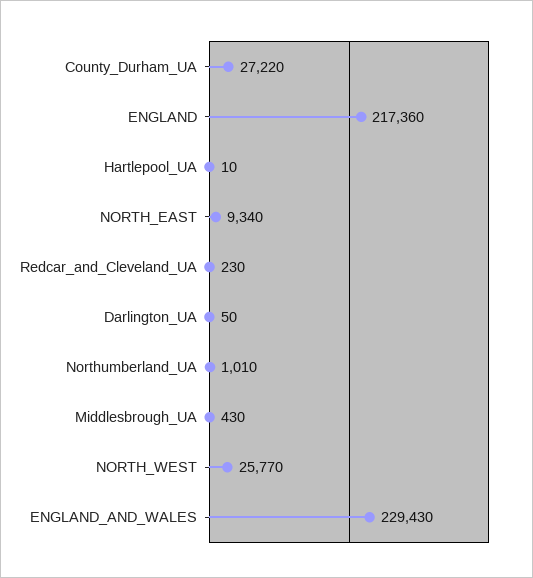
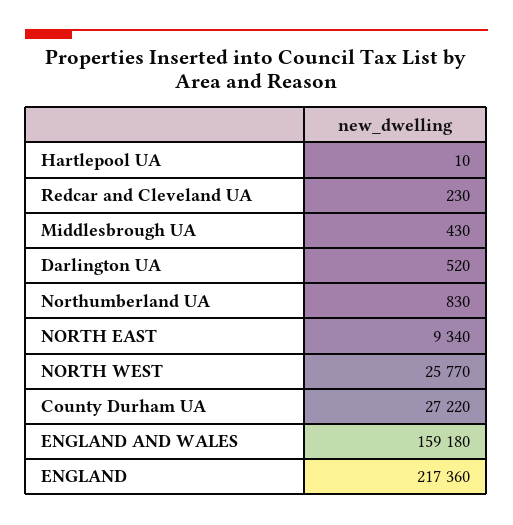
Darlington_UA: 50 -> 520
Northumberland_UA: 1010 -> 830
ENGLAND_AND_WALES: 229430 -> 159180

